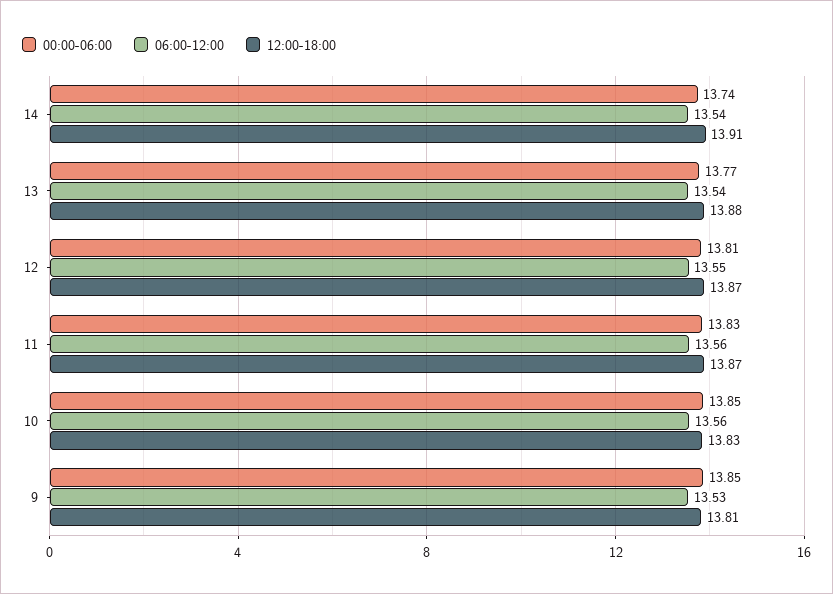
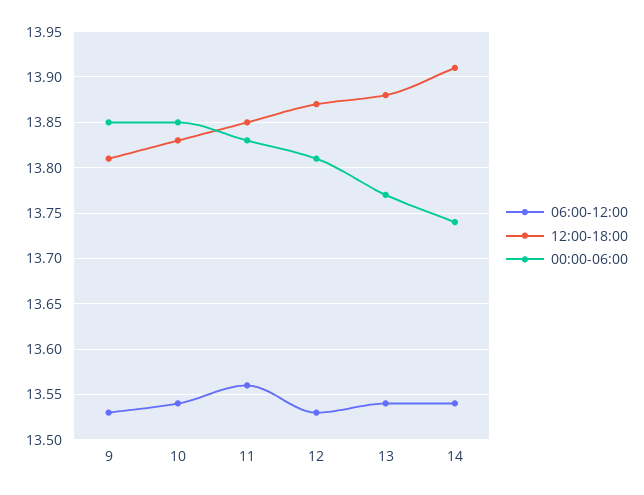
06:00-12:00, 12: 13.55 -> 13.53
12:00-18:00, 11: 13.87 -> 13.85
06:00-12:00, 10: 13.56 -> 13.54

